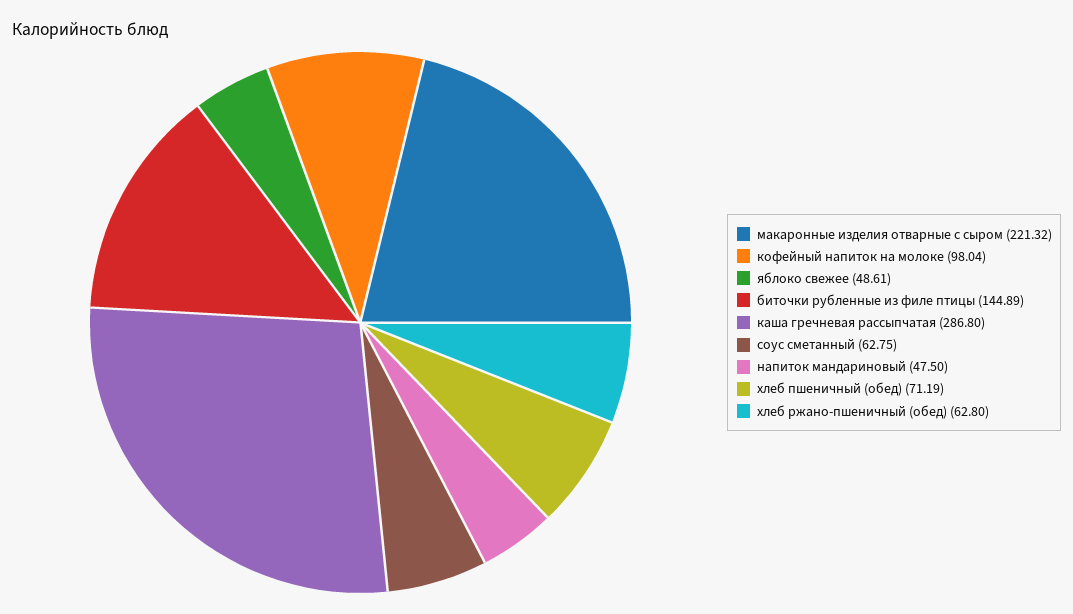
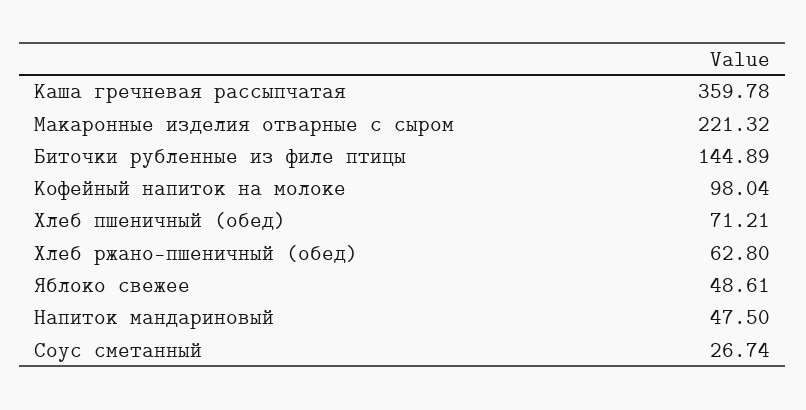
каша гречневая рассыпчатая: 286.8 -> 359.78
соус сметанный: 62.75 -> 26.74
хлеб пшеничный (обед): 71.19 -> 71.21

